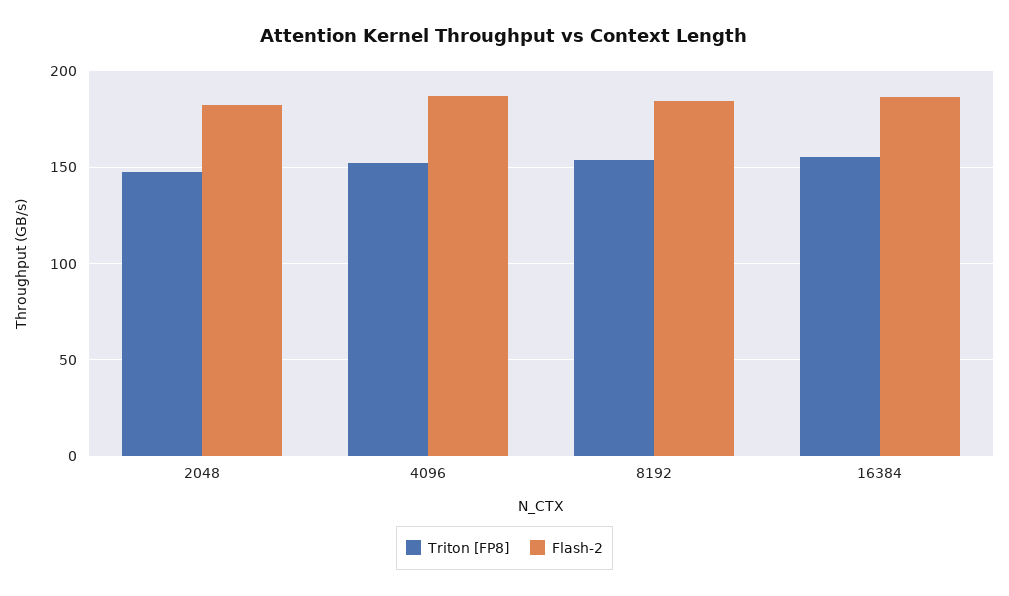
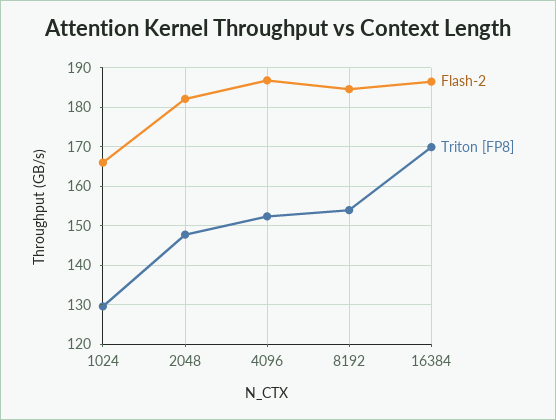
Triton [FP8], 16384: 155 -> 170
Flash-2, 1024: none -> 166
Triton [FP8], 1024: none -> 130

